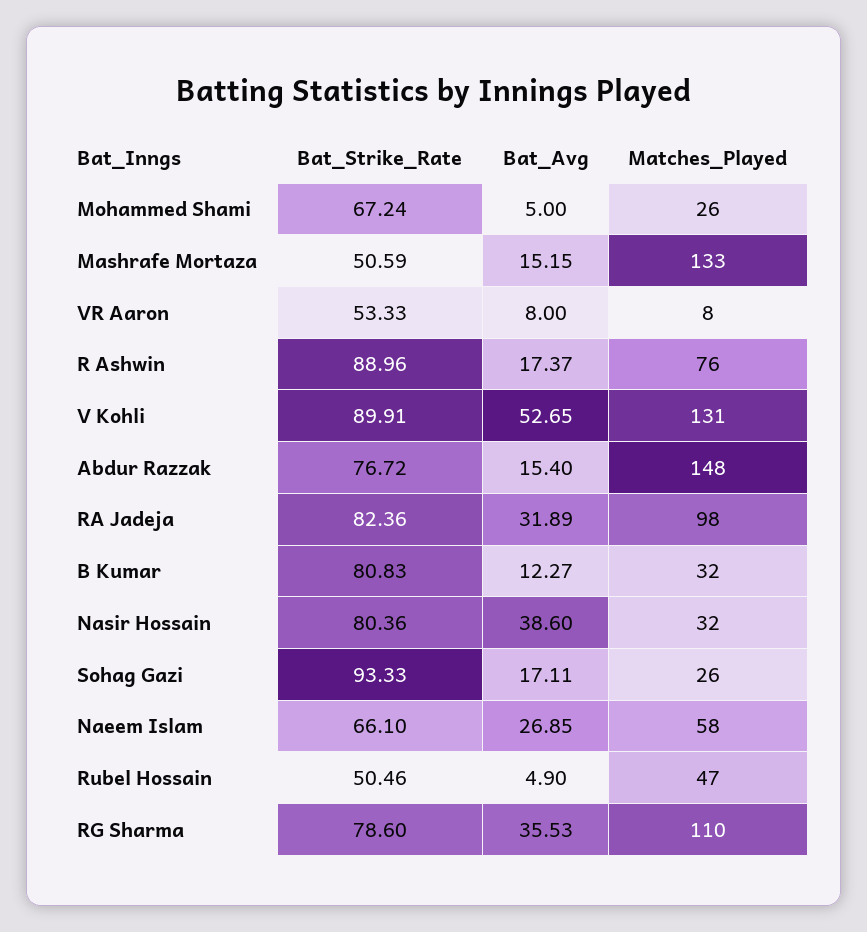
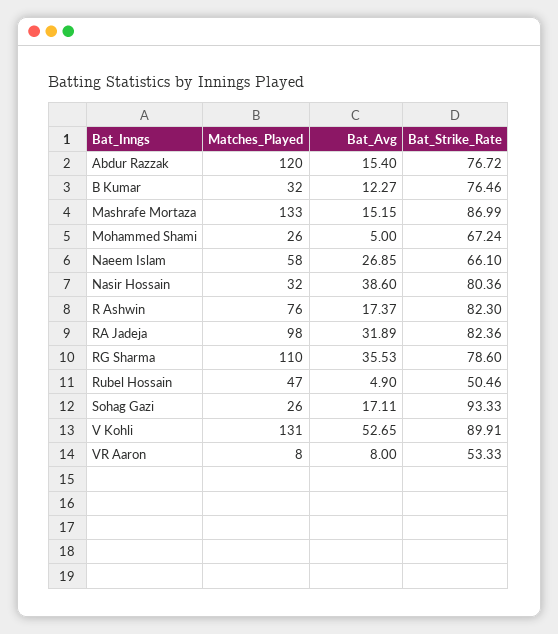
Bat_Strike_Rate, Mashrafe Mortaza: 50.59 -> 86.99
Bat_Strike_Rate, R Ashwin: 88.96 -> 82.3
Matches_Played, Abdur Razzak: 148 -> 120
Bat_Strike_Rate, B Kumar: 80.83 -> 76.46

